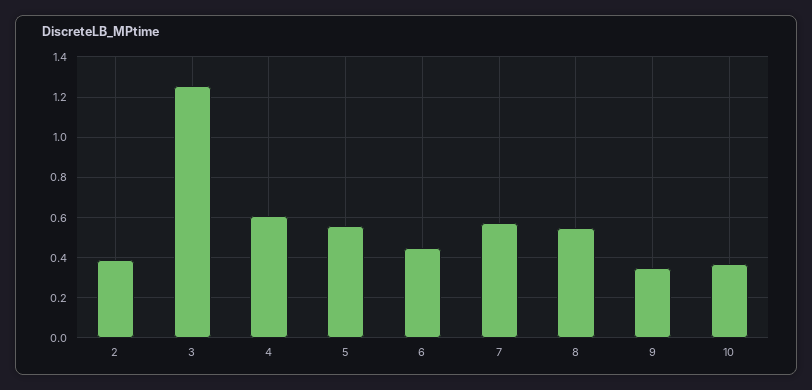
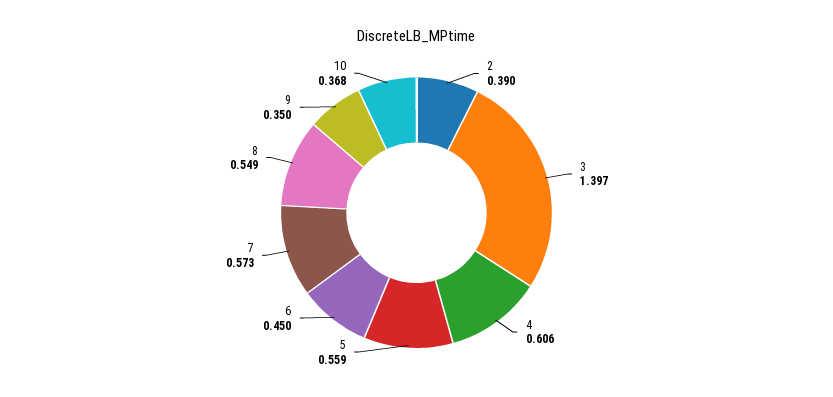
3: 1.25 -> 1.397

